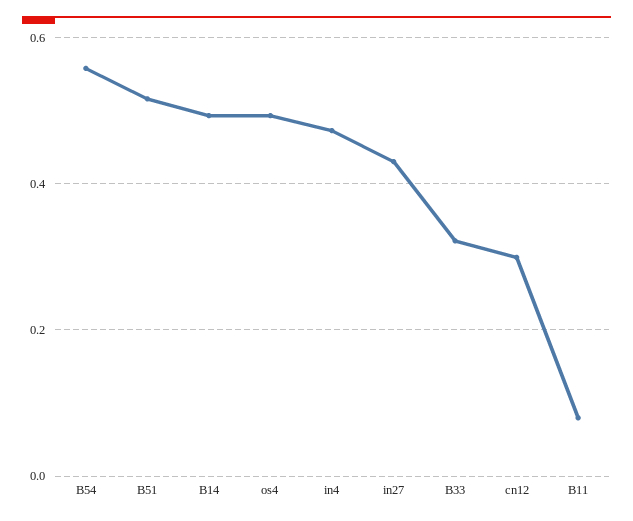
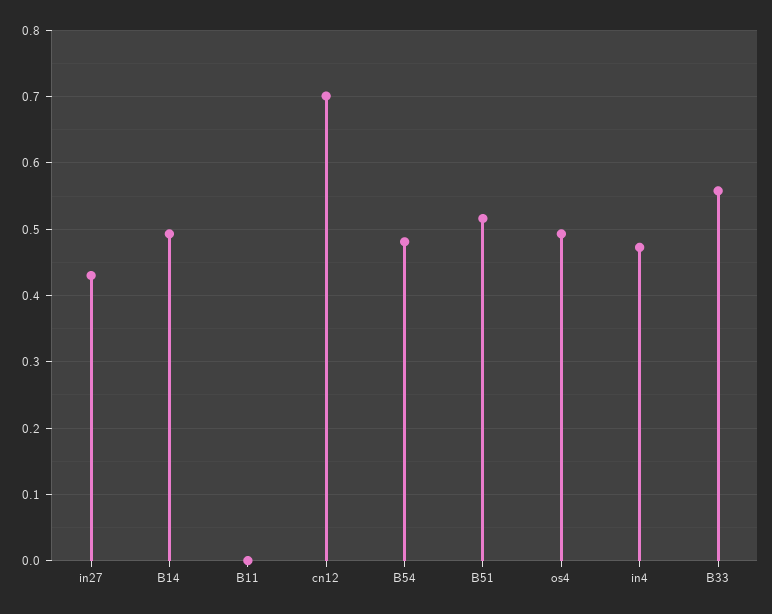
B54: 0.56 -> 0.48
B33: 0.32 -> 0.56
cn12: 0.3 -> 0.7
B11: 0.08 -> 0

